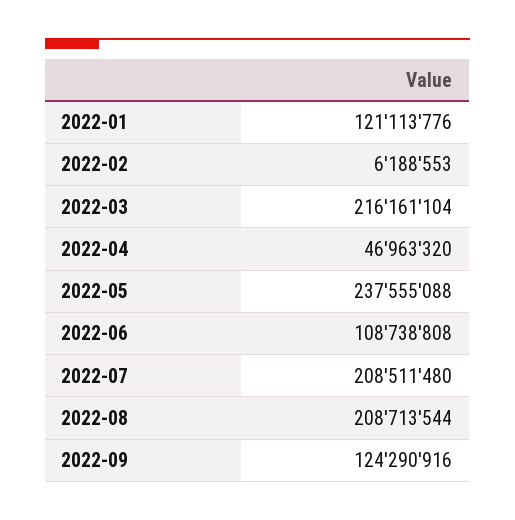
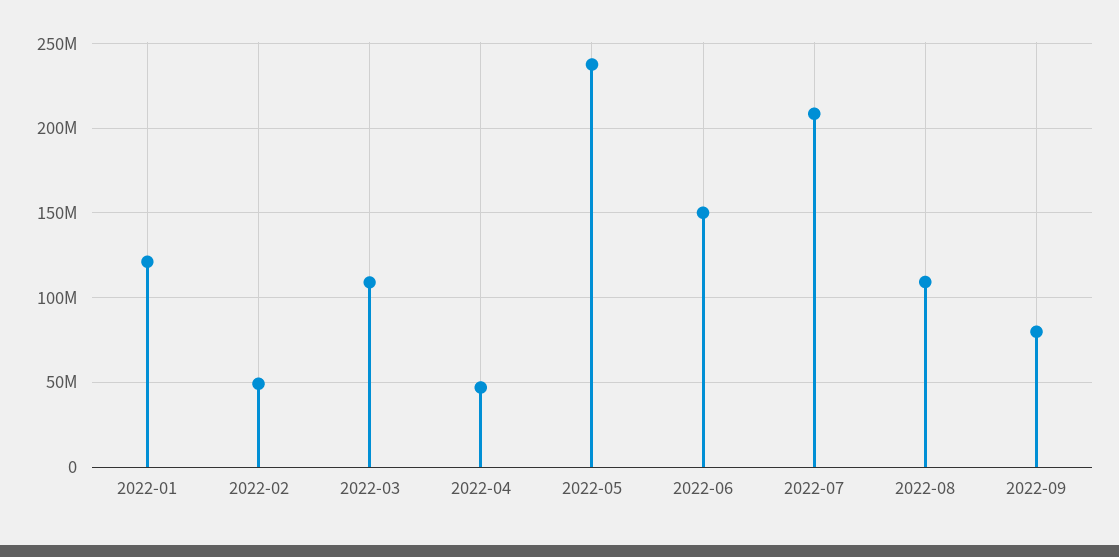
2022-02: 6188553 -> 50000000
2022-03: 216161104 -> 110000000
2022-06: 108738808 -> 150000000
2022-08: 208713544 -> 110000000
2022-09: 124290916 -> 80000000

